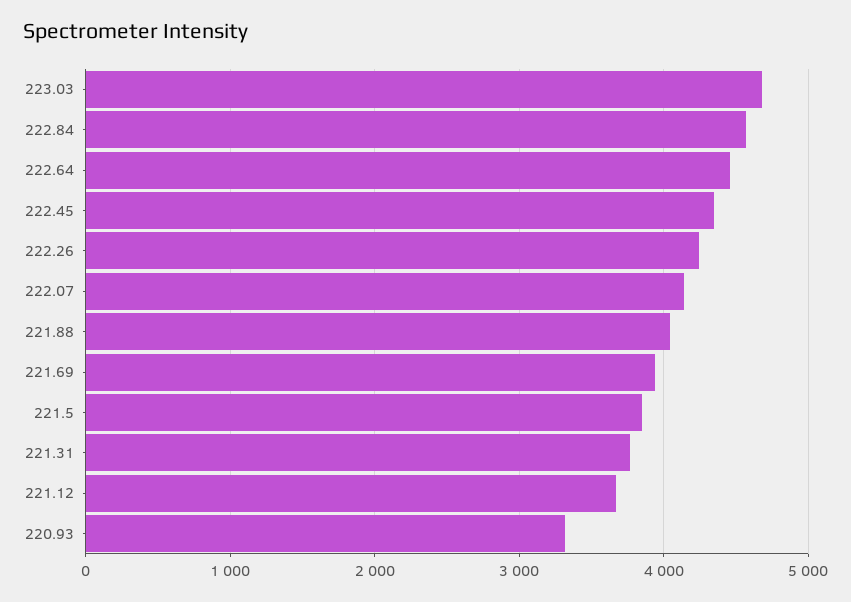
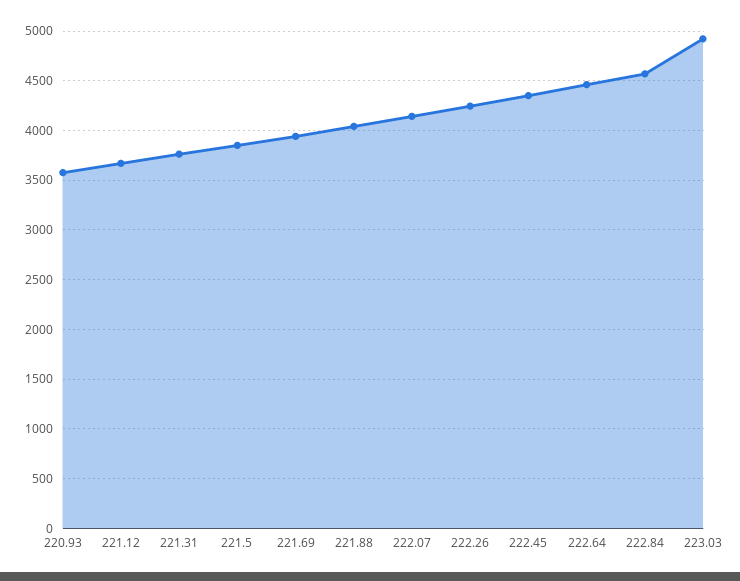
223.03: 4700 -> 4900
220.93: 3300 -> 3600

